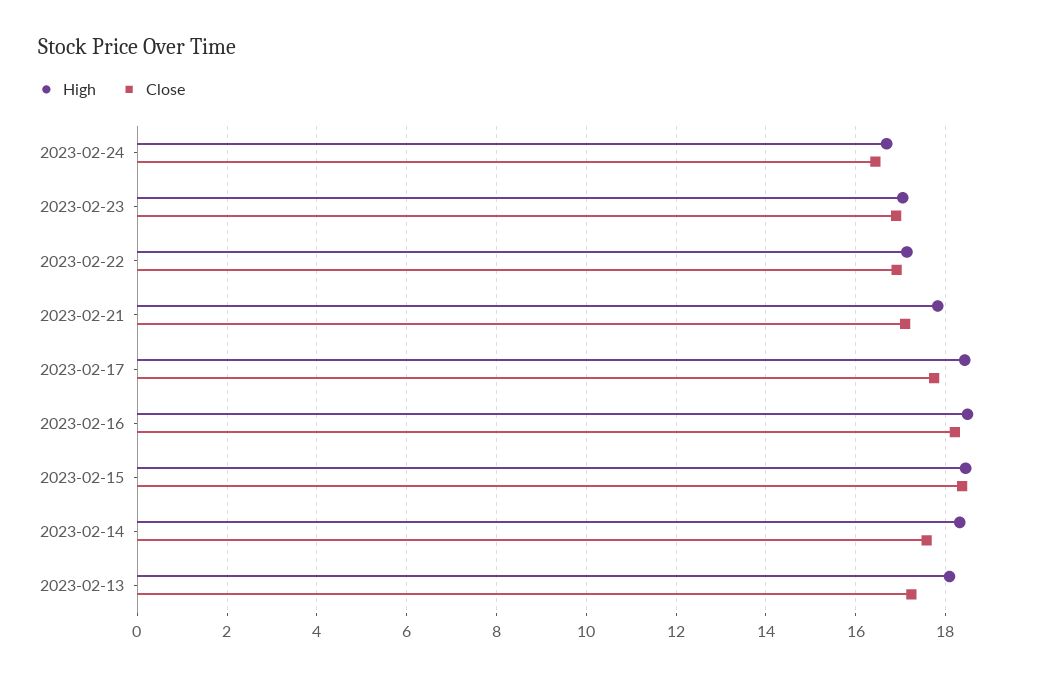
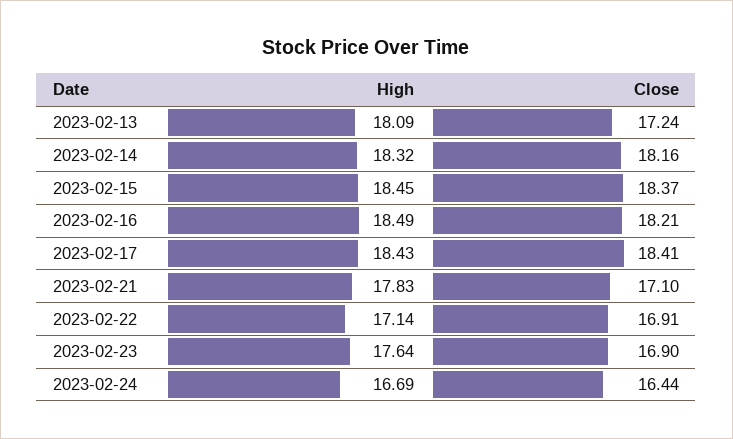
High, 2023-02-23: 17 -> 17.64
Close, 2023-02-17: 17.8 -> 18.41
Close, 2023-02-14: 17.6 -> 18.16

